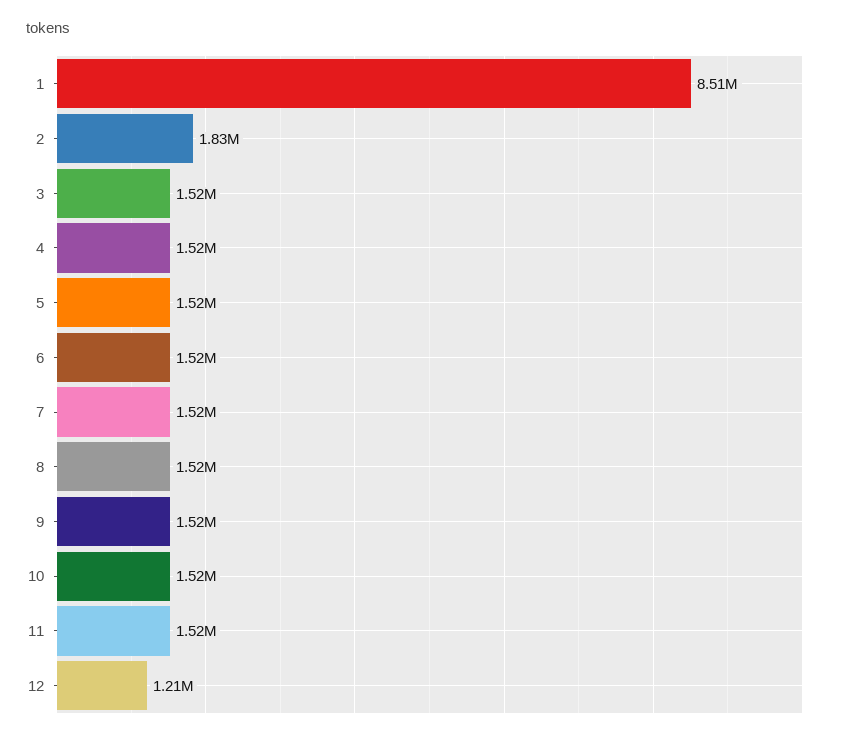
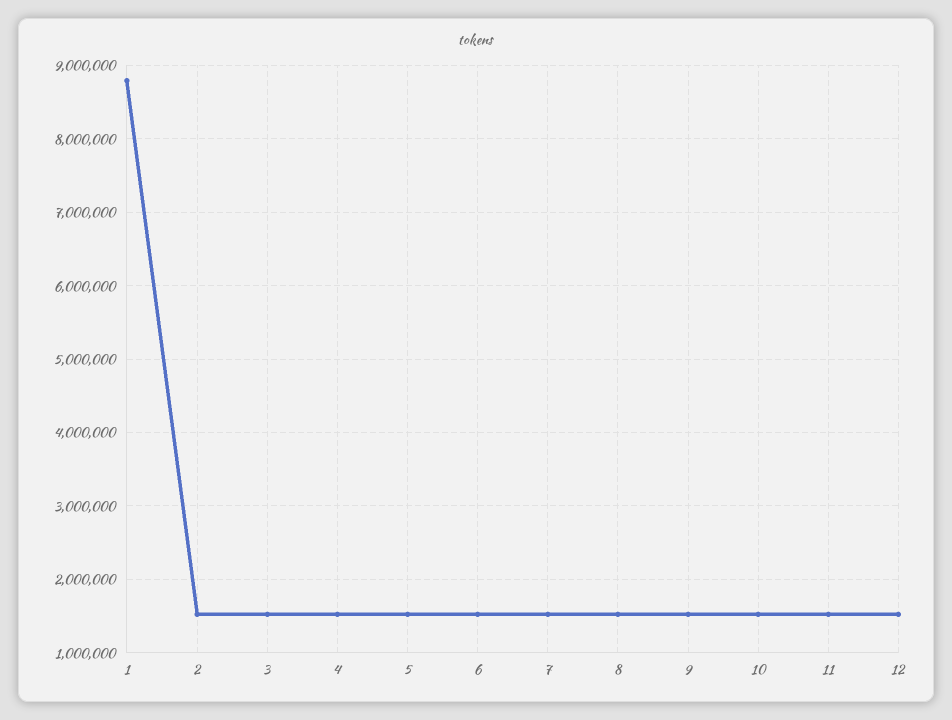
1: 8510000 -> 8800000
2: 1830000 -> 1500000
12: 1210000 -> 1500000

